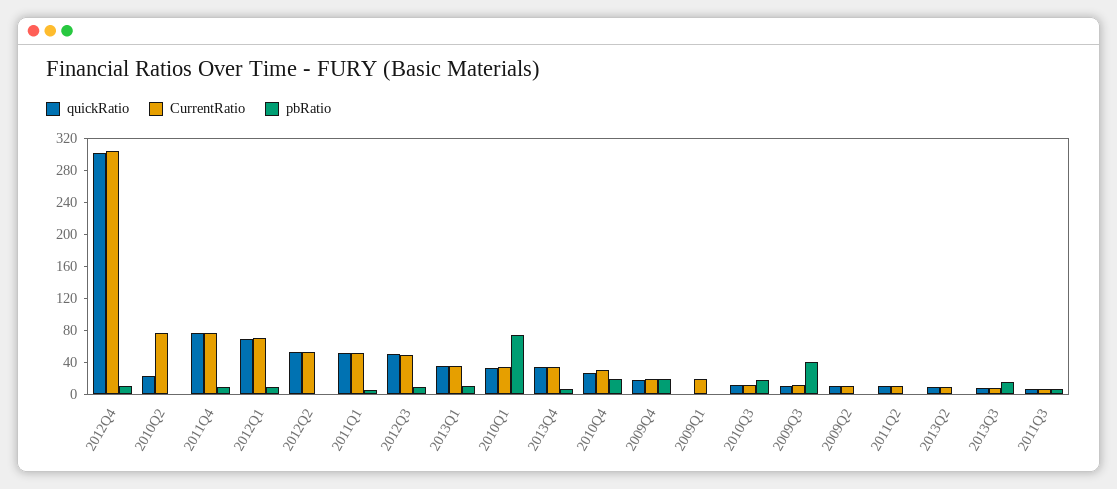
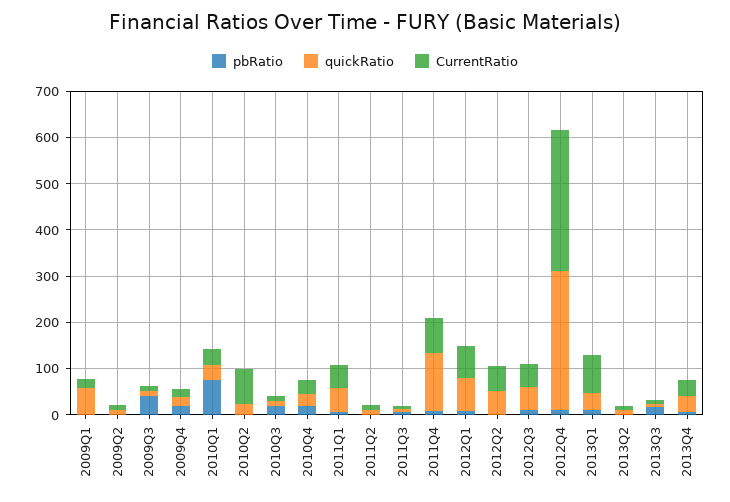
quickRatio, 2011Q4: 80 -> 120
CurrentRatio, 2013Q1: 40 -> 80
quickRatio, 2009Q1: 0 -> 60

